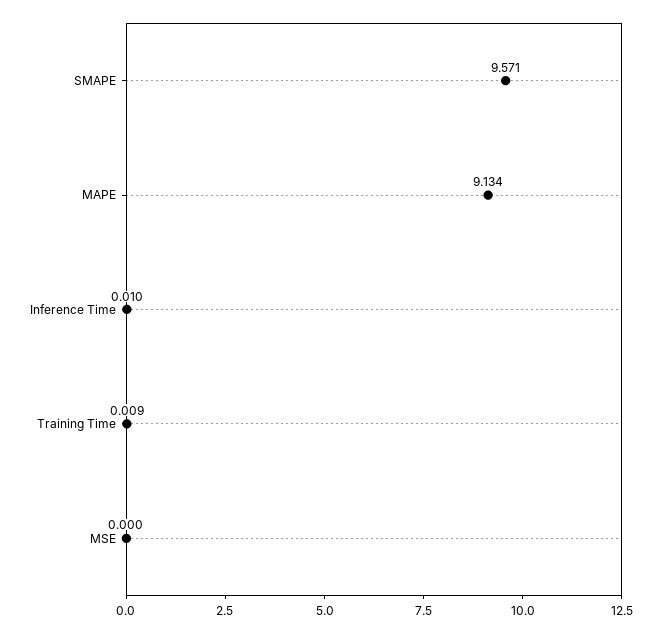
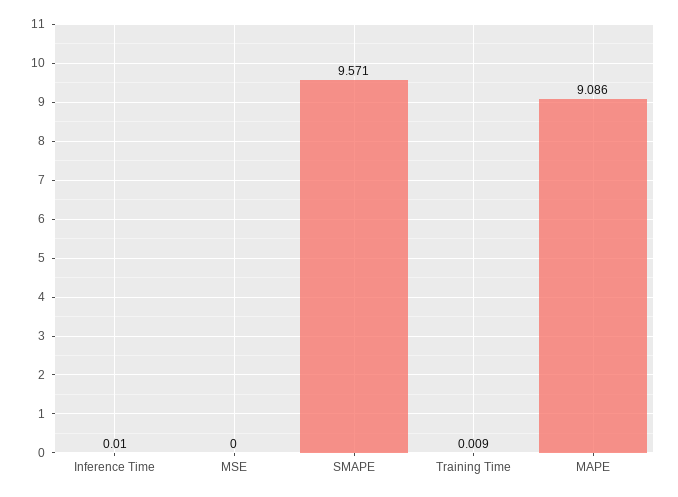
MAPE: 9.134 -> 9.086

